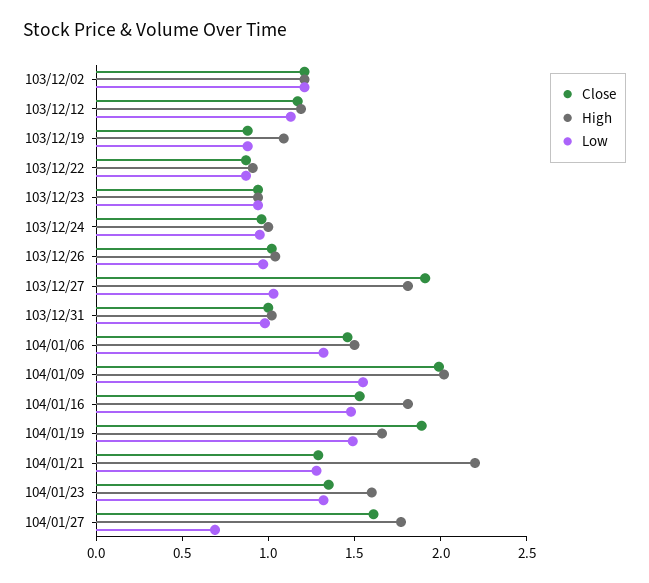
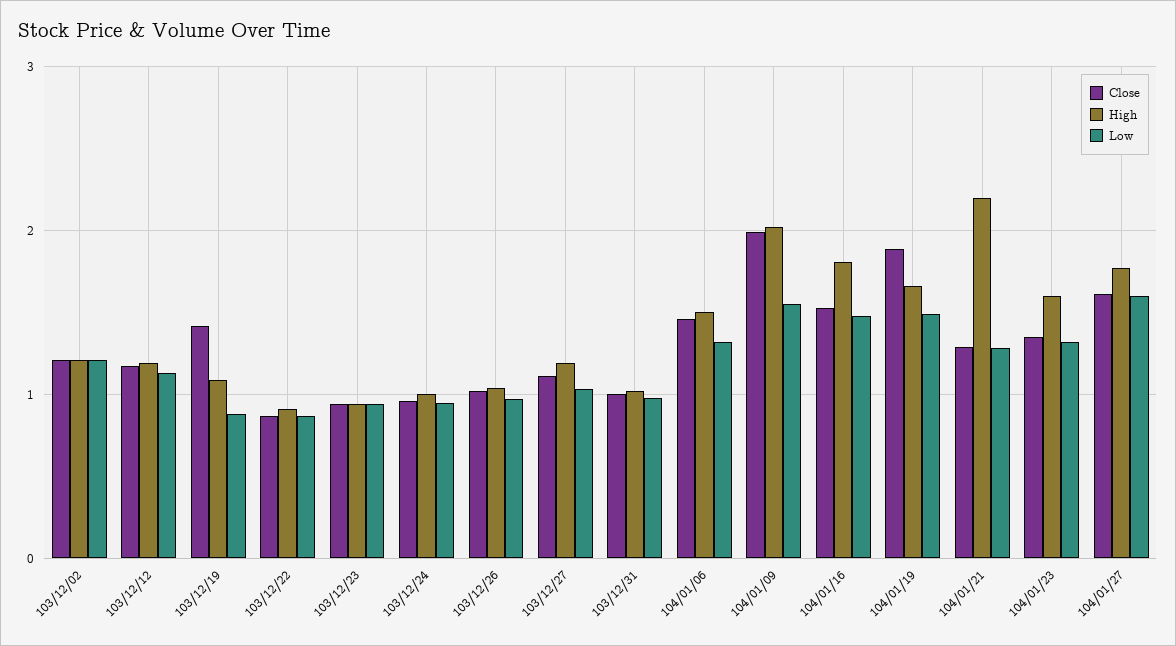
Close, 103/12/19: 0.9 -> 1.4
Close, 103/12/27: 1.9 -> 1.1
High, 103/12/27: 1.8 -> 1.2
Low, 104/01/27: 0.7 -> 1.6

